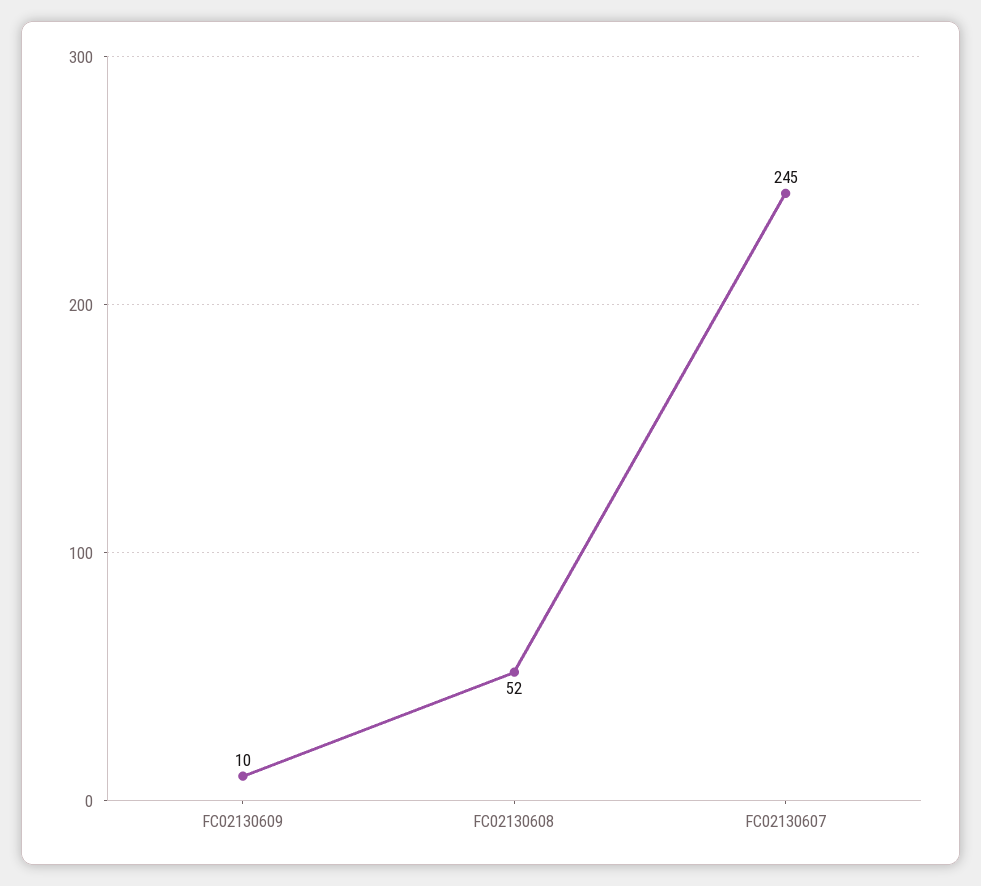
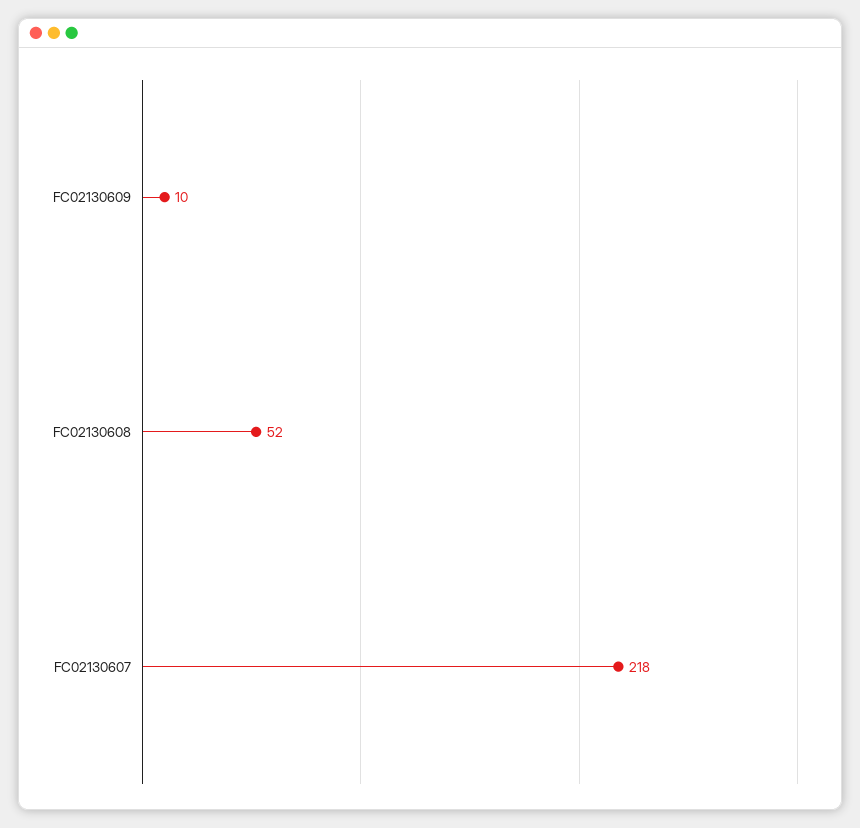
FC02130607: 245 -> 218

